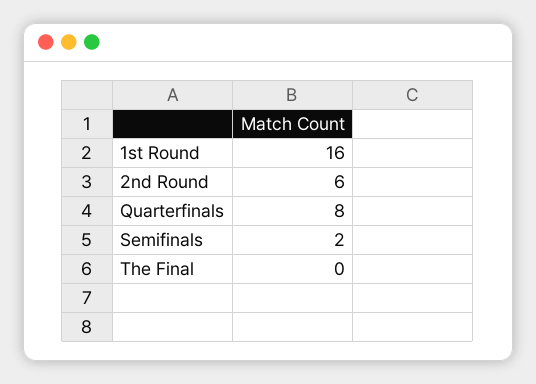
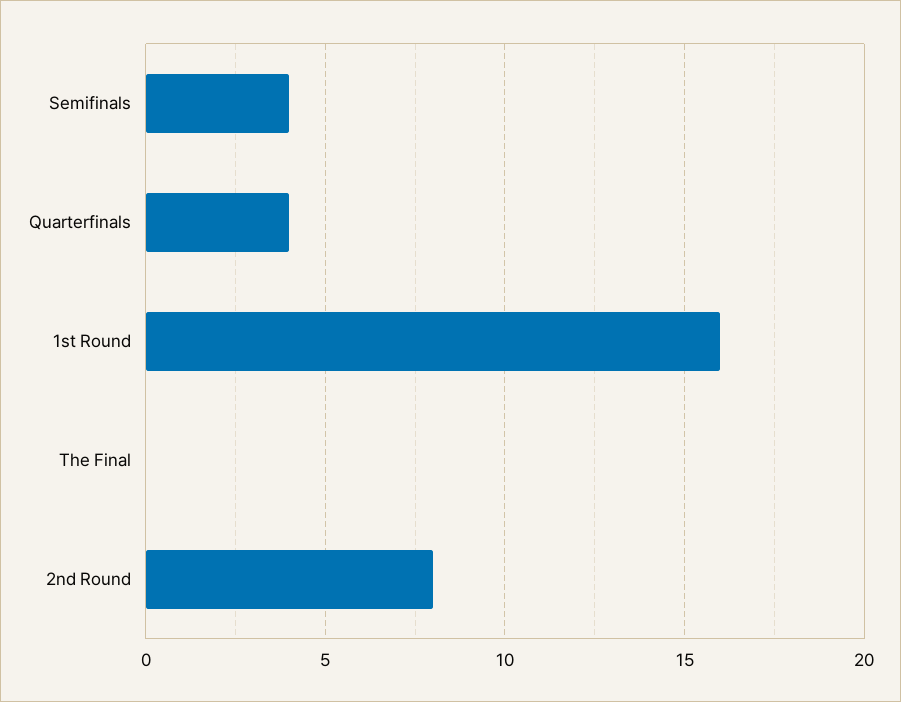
2nd Round: 6 -> 8
Quarterfinals: 8 -> 4
Semifinals: 2 -> 4

